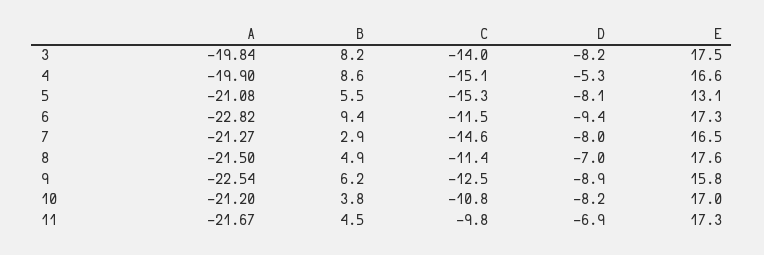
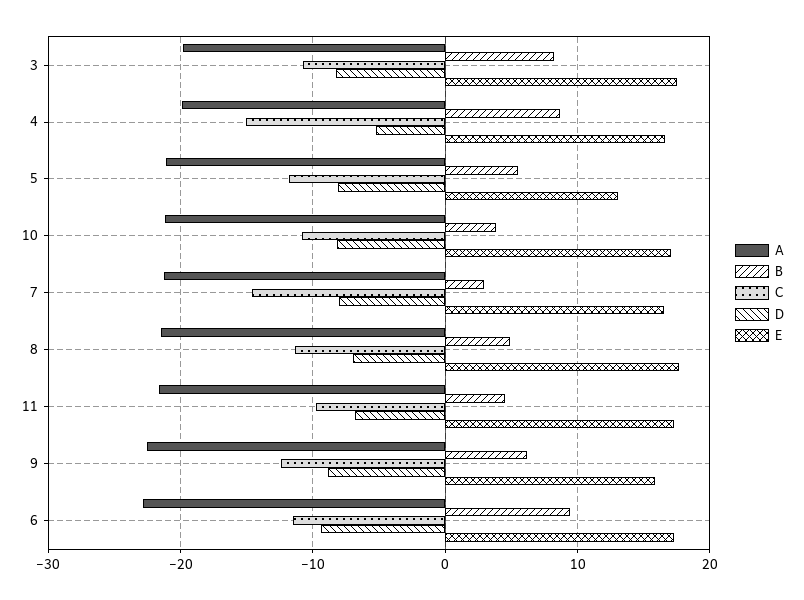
C, 3: -14 -> -11
C, 5: -15.3 -> -12

